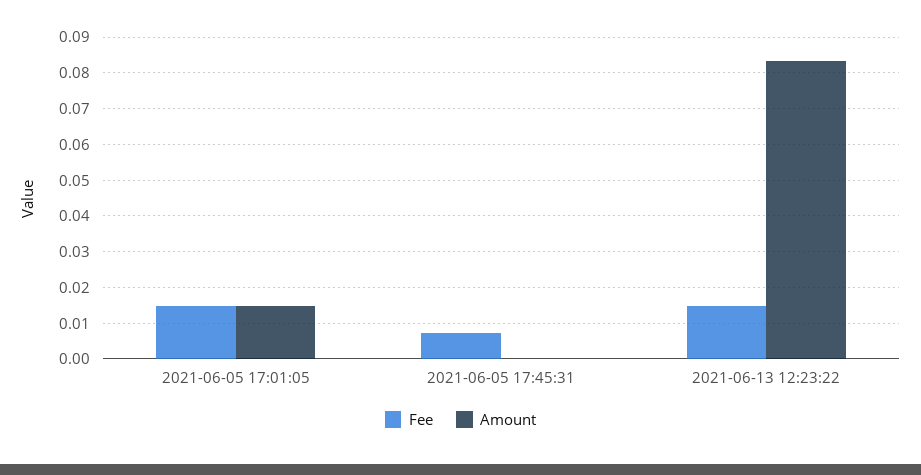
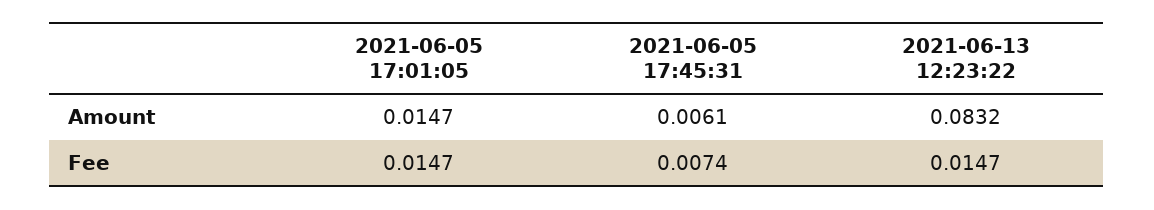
Amount, 2021-06-05 17:45:31: 0 -> 0.0061

